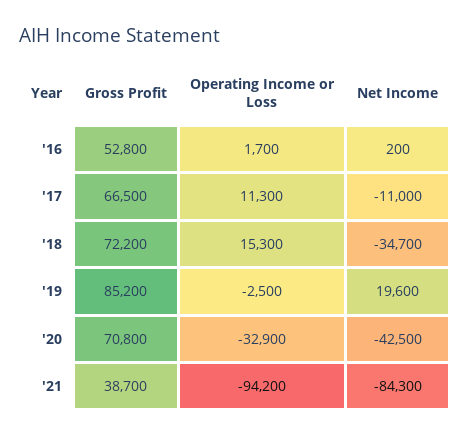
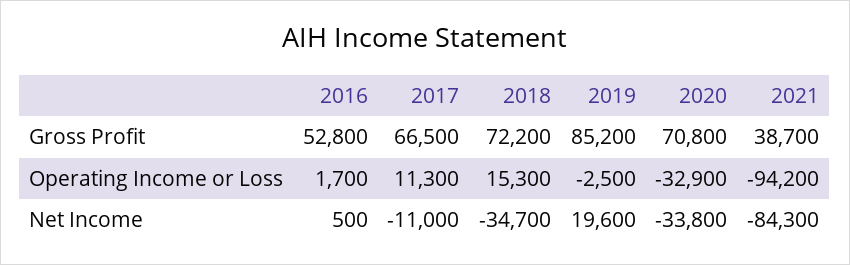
Net Income, '16: 200 -> 500
Net Income, '20: -42500 -> -33800

